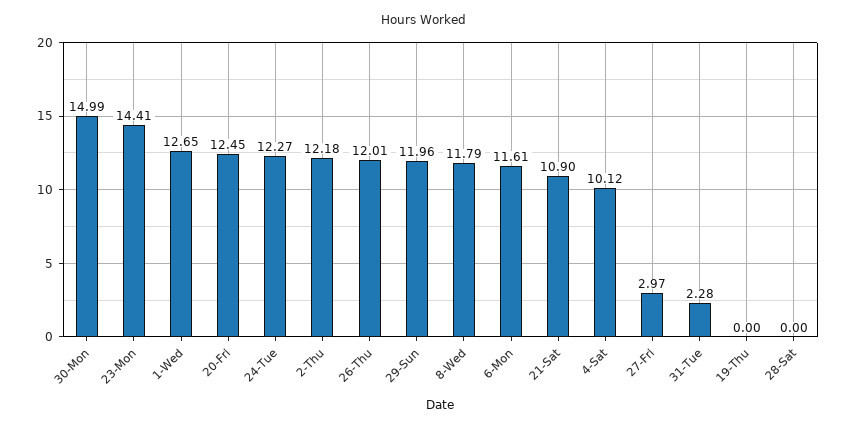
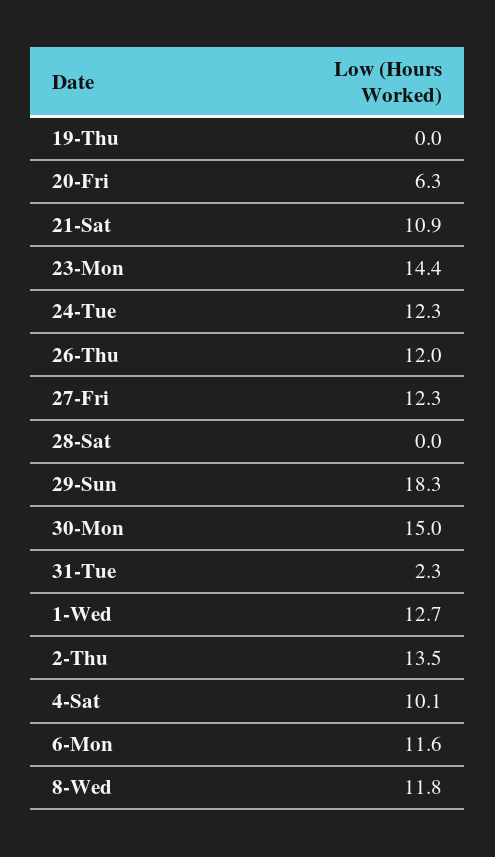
20-Fri: 12.45 -> 6.3
2-Thu: 12.18 -> 13.5
29-Sun: 11.96 -> 18.3
27-Fri: 2.97 -> 12.3

